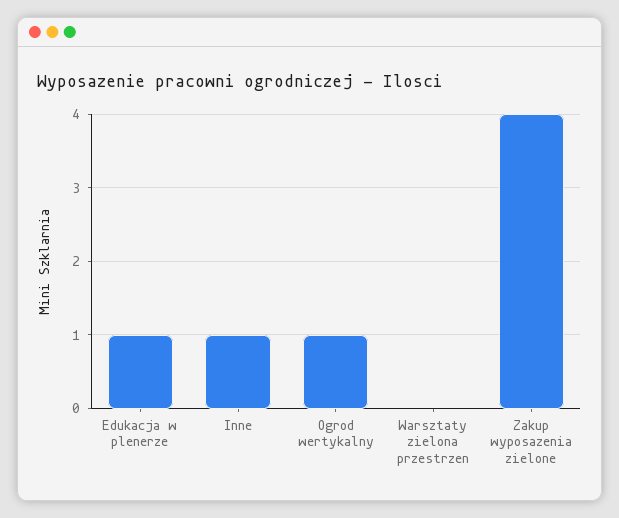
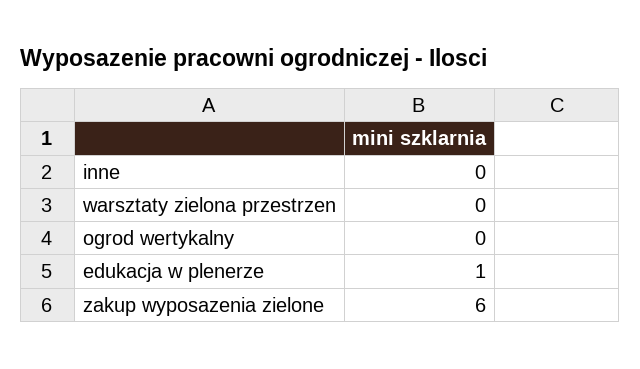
Inne: 1 -> 0
Ogrod wertykalny: 1 -> 0
Zakup wyposazenia zielone: 4 -> 6

